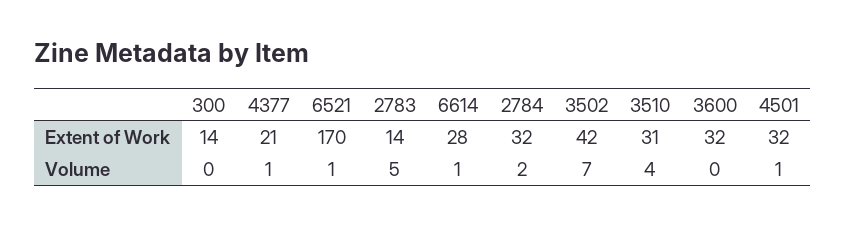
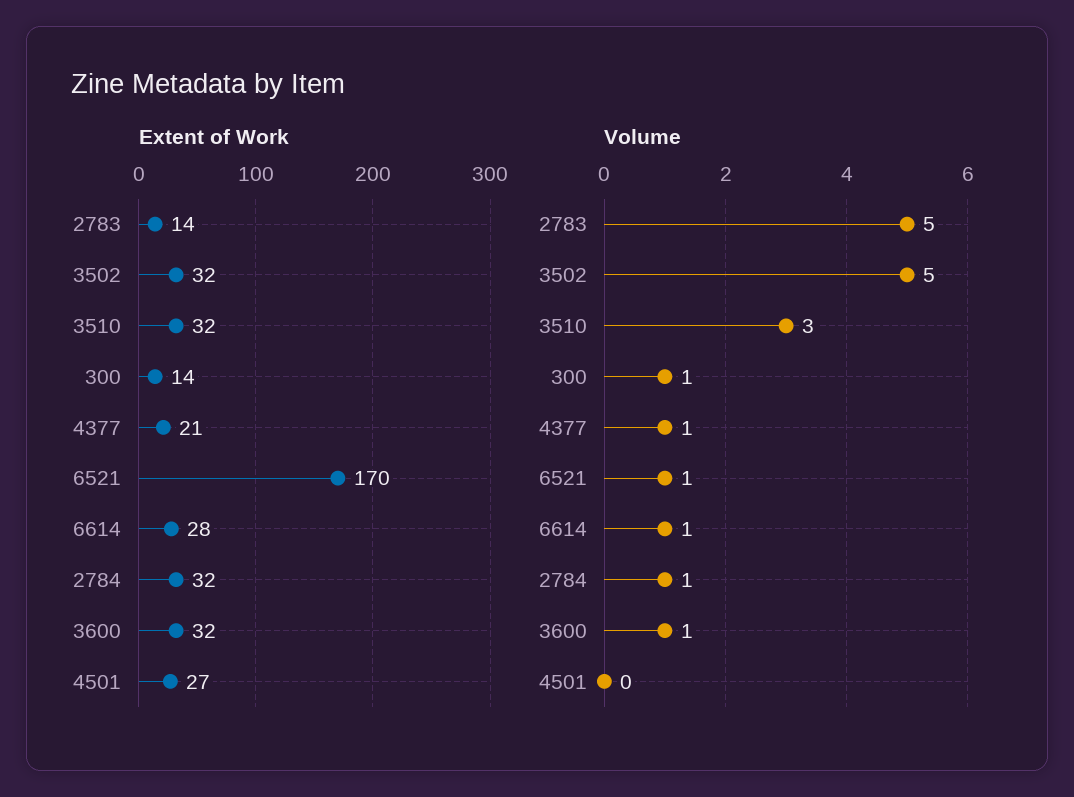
Extent of Work, 3502: 42 -> 32
Extent of Work, 3510: 31 -> 32
Extent of Work, 4501: 32 -> 27
Volume, 300: 0 -> 1
Volume, 2784: 2 -> 1
Volume, 3502: 7 -> 5
Volume, 3510: 4 -> 3
Volume, 3600: 0 -> 1
Volume, 4501: 1 -> 0

